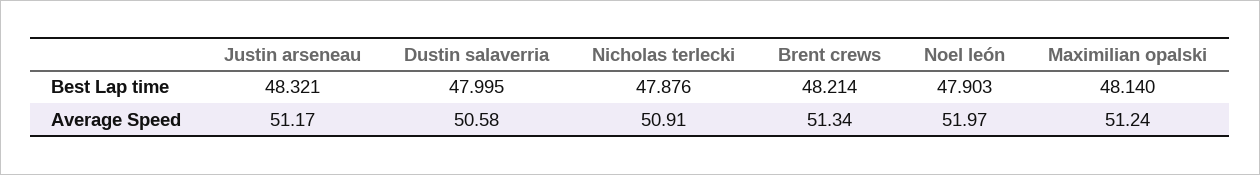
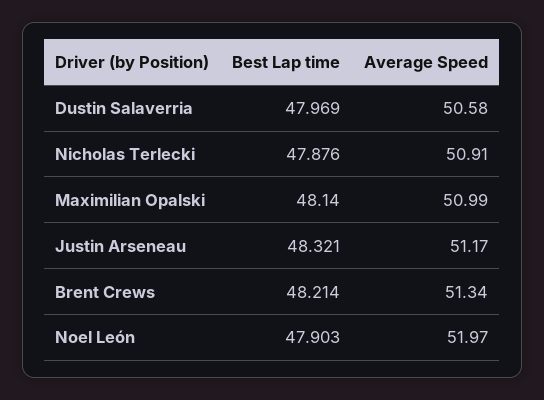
Dustin salaverria, Best Lap time: 47.995 -> 47.969
Maximilian opalski, Average Speed: 51.24 -> 50.99

